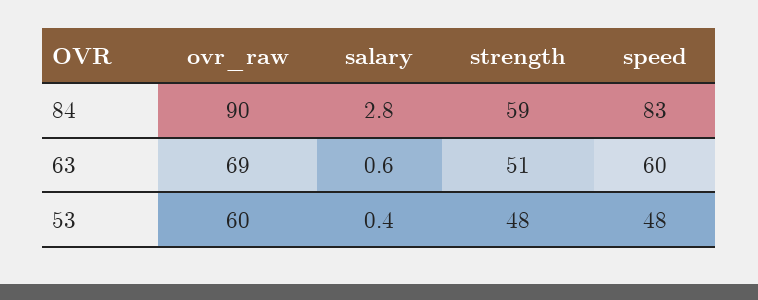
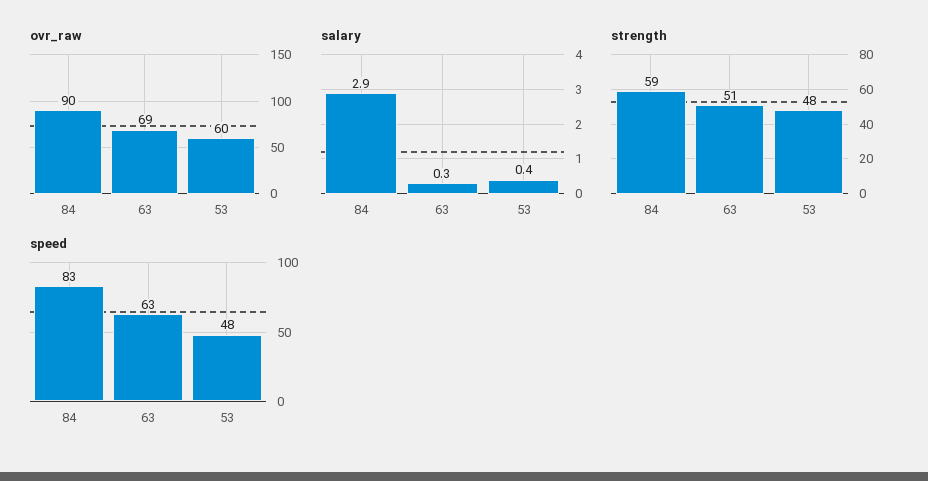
salary, 84: 2.8 -> 2.9
salary, 63: 0.6 -> 0.3
speed, 63: 60 -> 63

